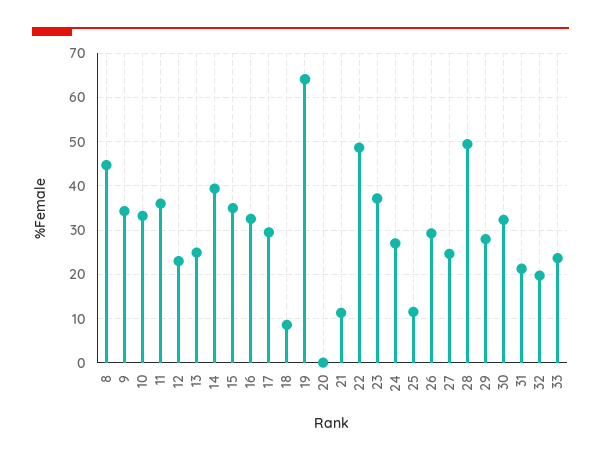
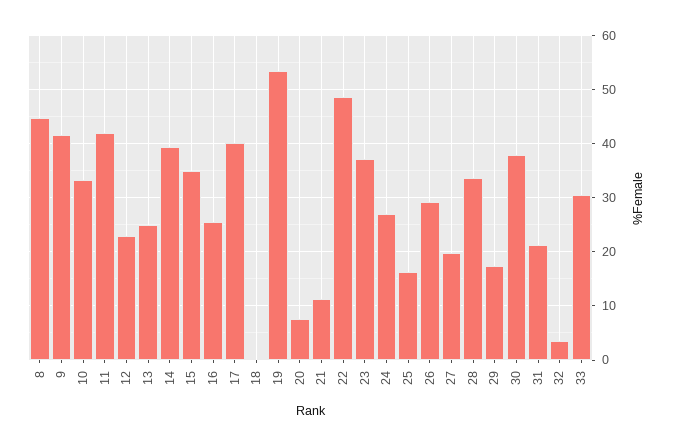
9: 34 -> 42
11: 36 -> 42
16: 32 -> 26
17: 30 -> 40
18: 8 -> 0
19: 64 -> 54
20: 0 -> 8
25: 12 -> 16
27: 24 -> 20
28: 50 -> 34
29: 28 -> 18
30: 32 -> 38
32: 20 -> 4
33: 24 -> 30

